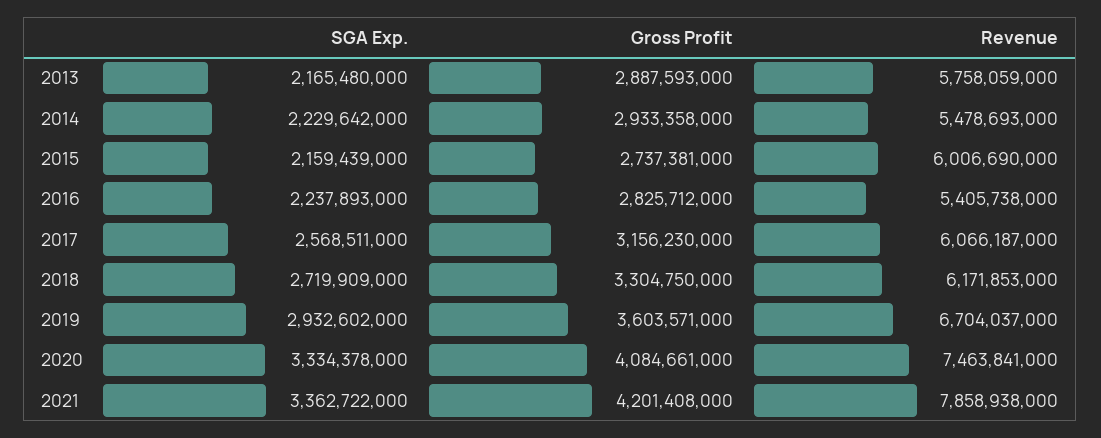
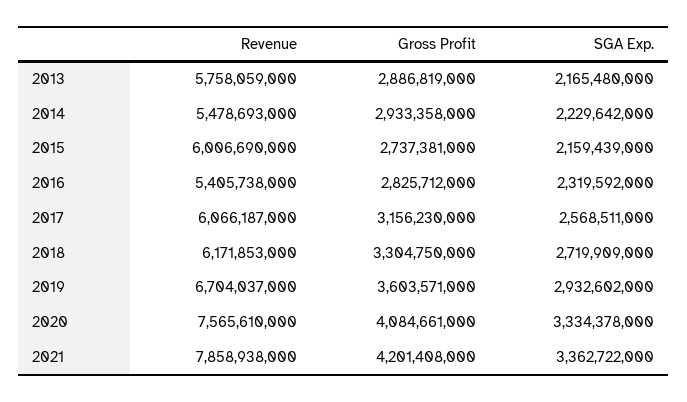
Gross Profit, 2013: 2887593000 -> 2886819000
SGA Exp., 2016: 2237893000 -> 2319592000
Revenue, 2020: 7463841000 -> 7565610000

